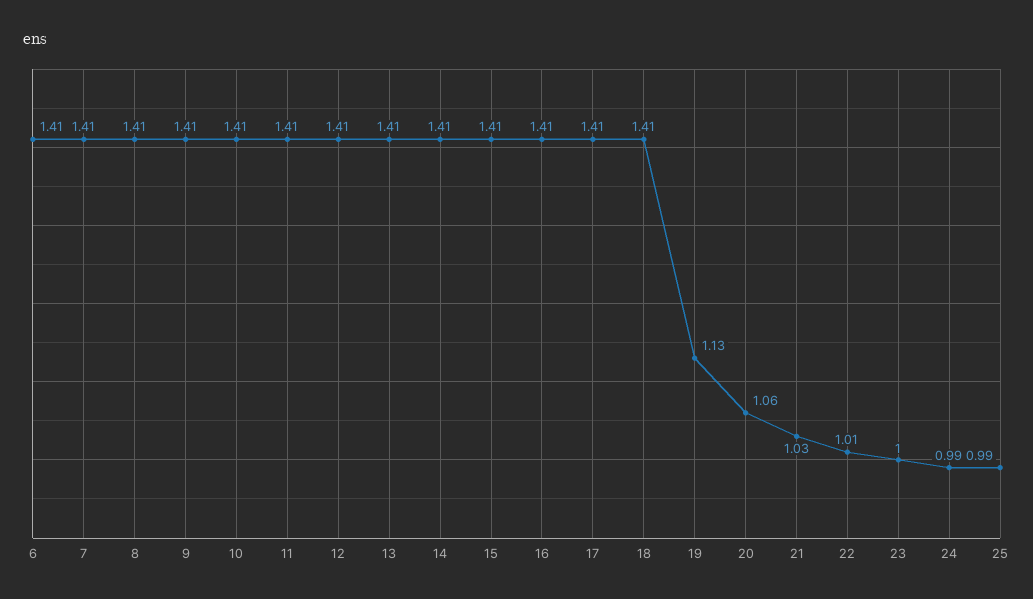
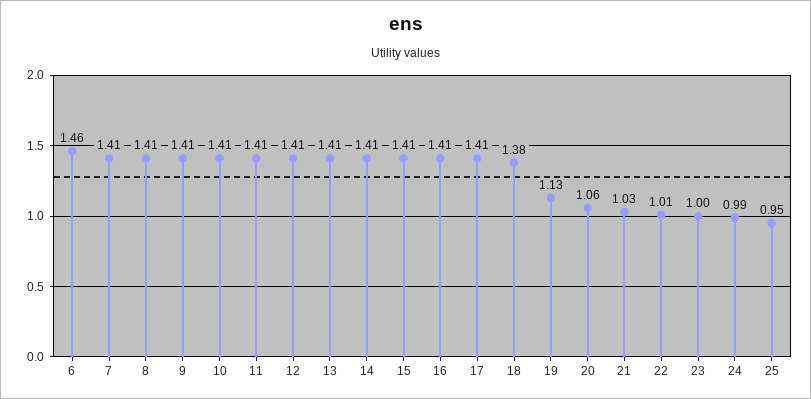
6: 1.41 -> 1.46
18: 1.41 -> 1.38
25: 0.99 -> 0.95

